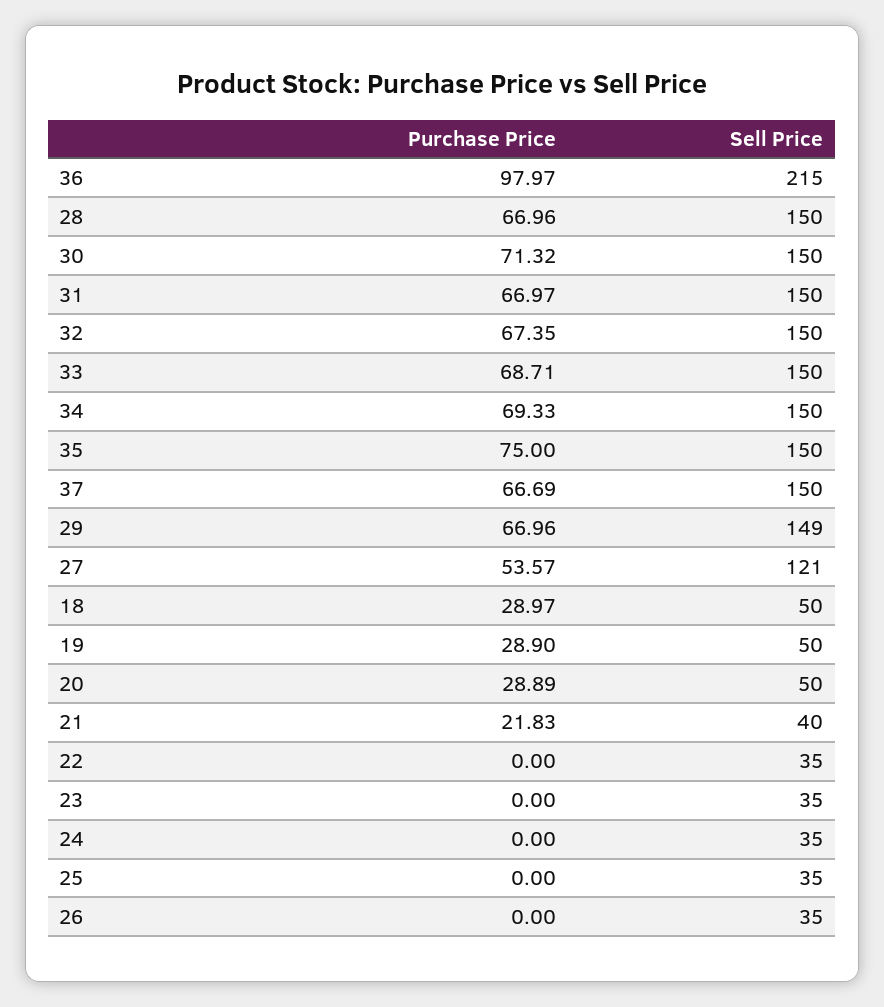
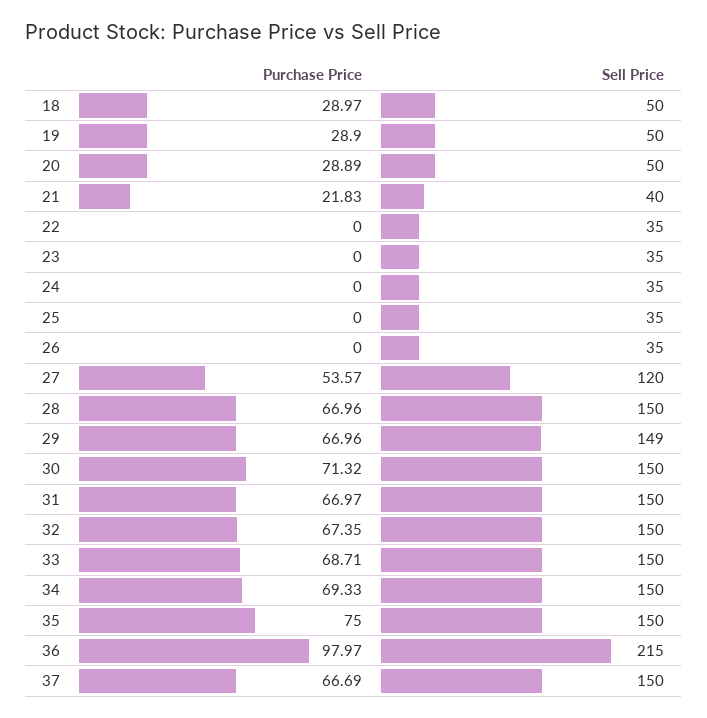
Sell Price, 27: 121 -> 120

